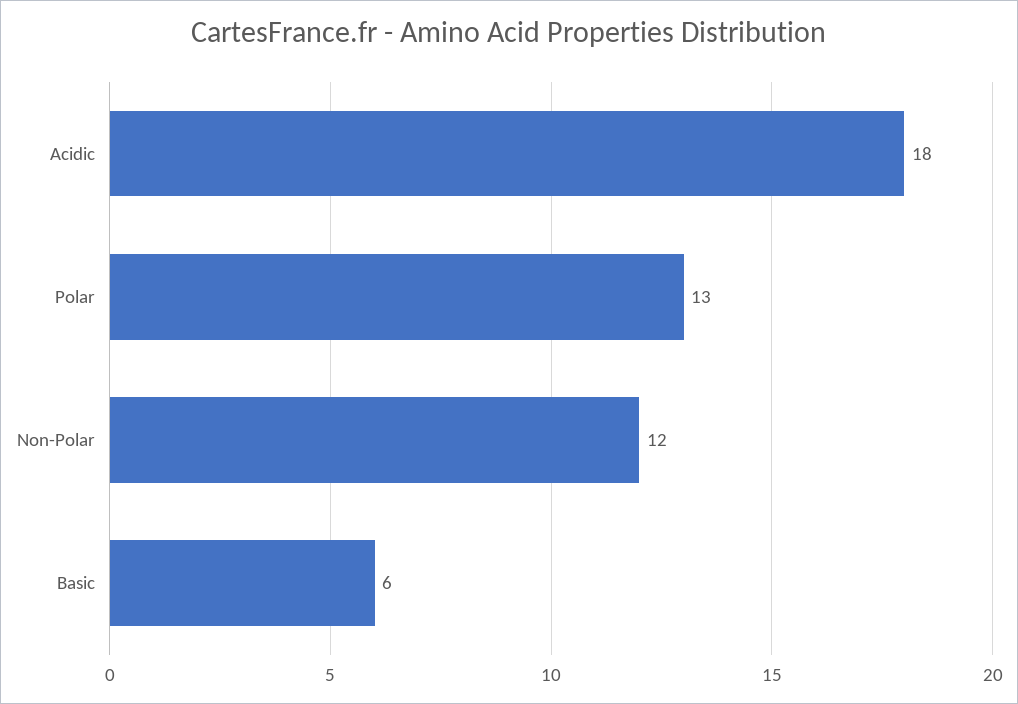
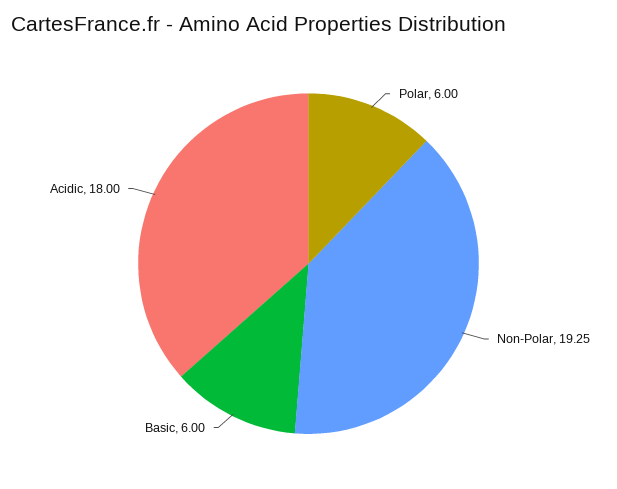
Polar: 13 -> 6
Non-Polar: 12 -> 19.25

